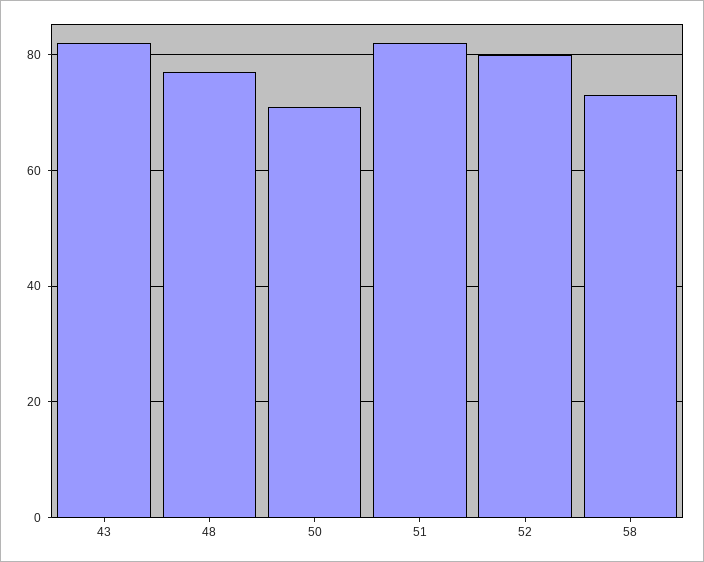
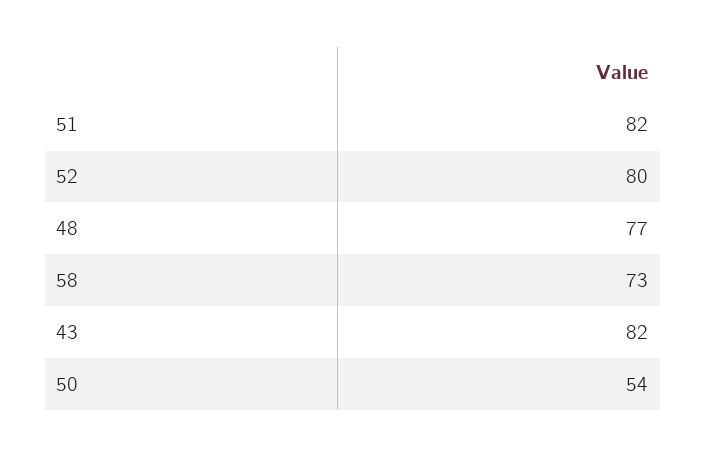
50: 70 -> 54

